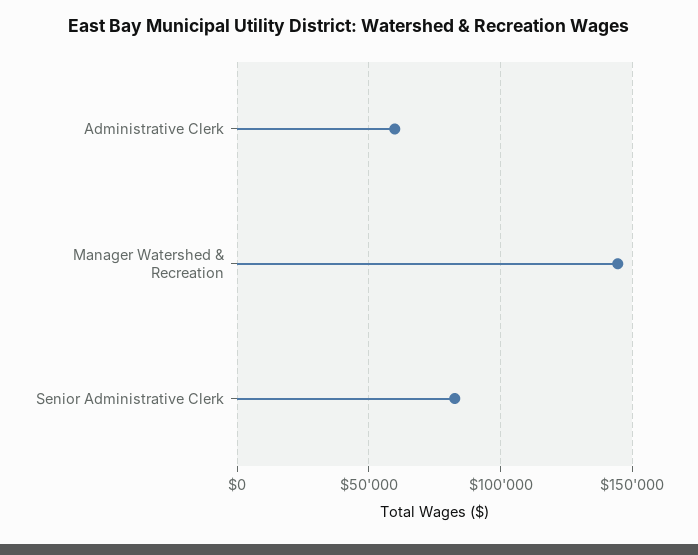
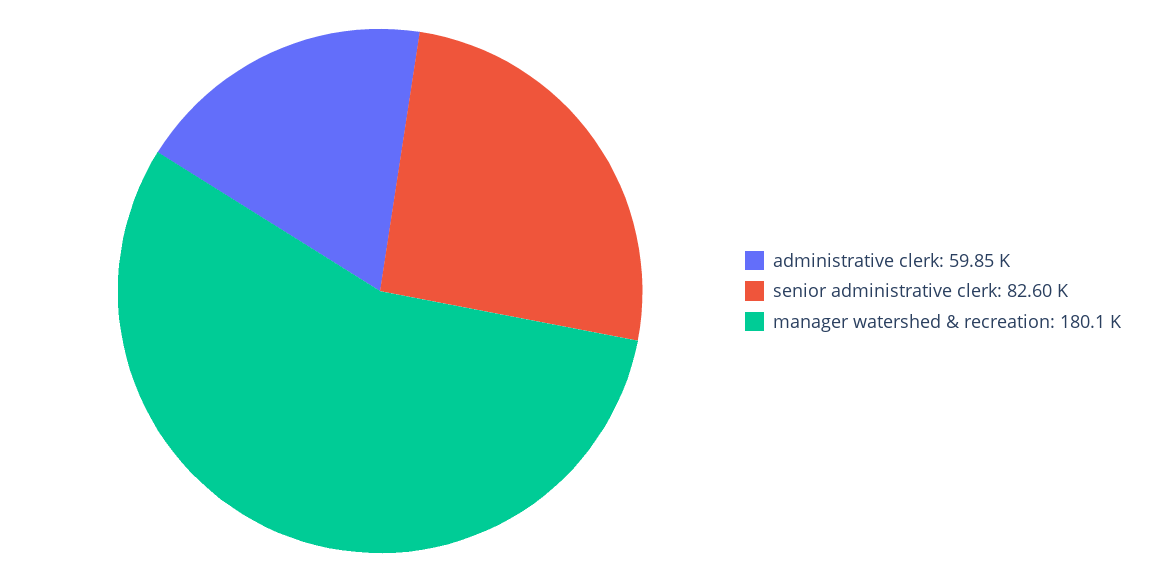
Manager Watershed & Recreation: 145000 -> 180100

